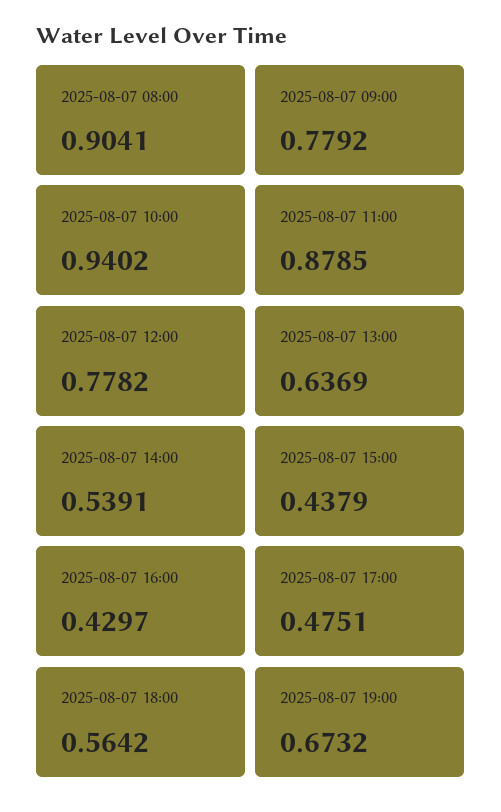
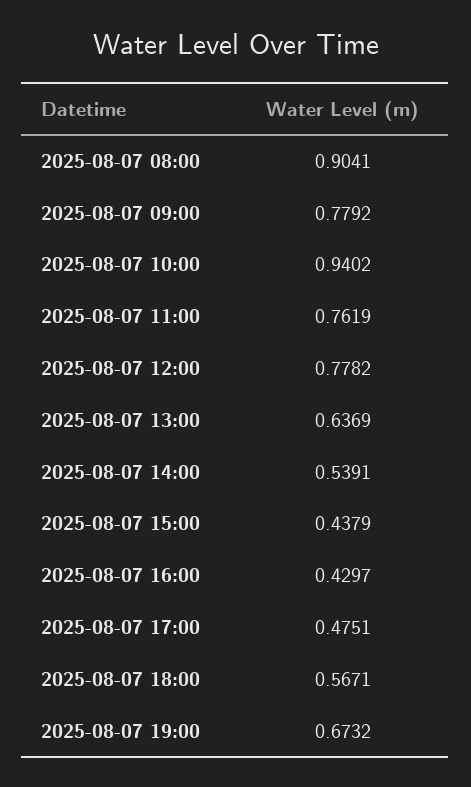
2025-08-07 11:00: 0.8785 -> 0.7619
2025-08-07 18:00: 0.5642 -> 0.5671

